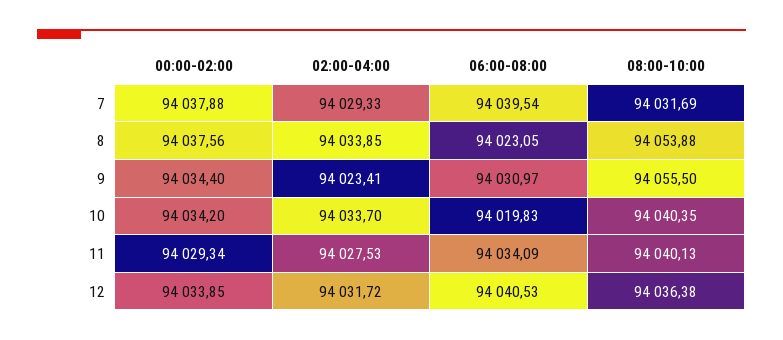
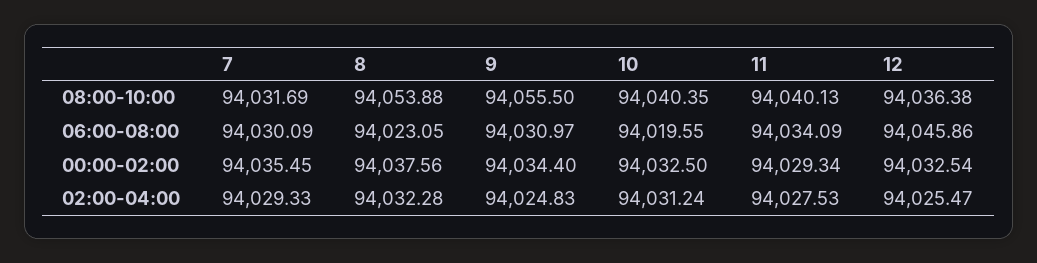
00:00-02:00, 7: 94037.88 -> 94035.45
06:00-08:00, 7: 94039.54 -> 94030.09
02:00-04:00, 8: 94033.85 -> 94032.28
02:00-04:00, 9: 94023.41 -> 94024.83
00:00-02:00, 10: 94034.2 -> 94032.5
02:00-04:00, 10: 94033.7 -> 94031.24
06:00-08:00, 10: 94019.83 -> 94019.55
00:00-02:00, 12: 94033.85 -> 94032.54
02:00-04:00, 12: 94031.72 -> 94025.47
06:00-08:00, 12: 94040.53 -> 94045.86

